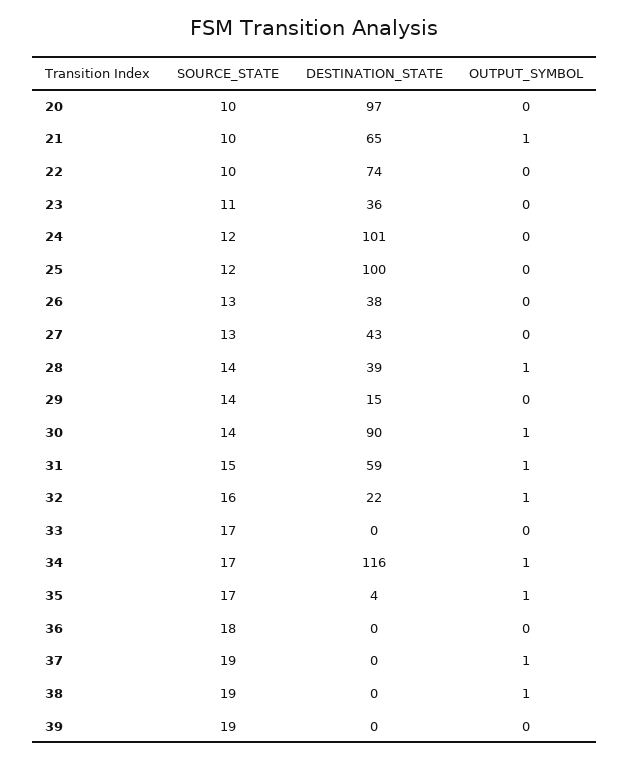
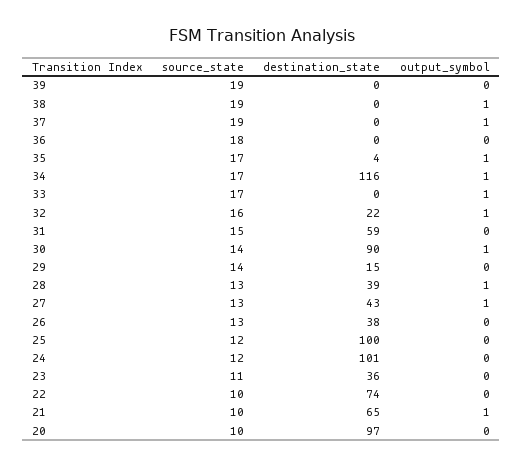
OUTPUT_SYMBOL, 27: 0 -> 1
SOURCE_STATE, 28: 14 -> 13
OUTPUT_SYMBOL, 31: 1 -> 0
OUTPUT_SYMBOL, 33: 0 -> 1

